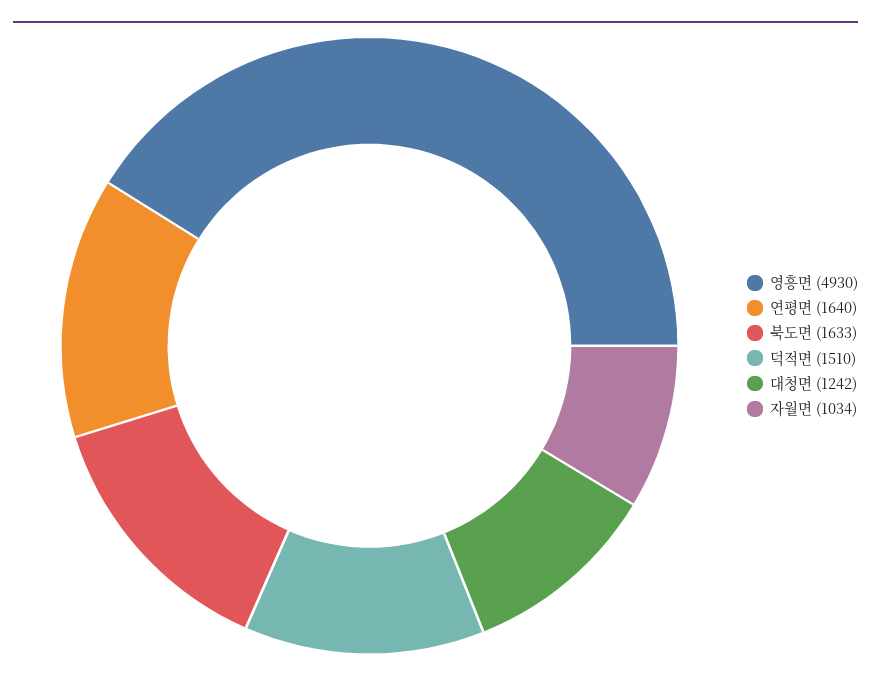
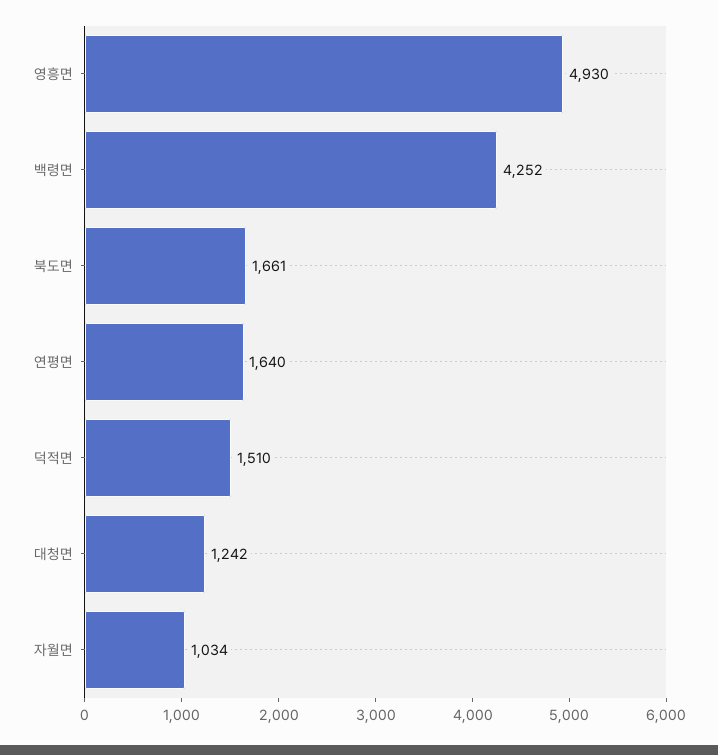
북도면: 1633 -> 1661
백령면: none -> 4252

